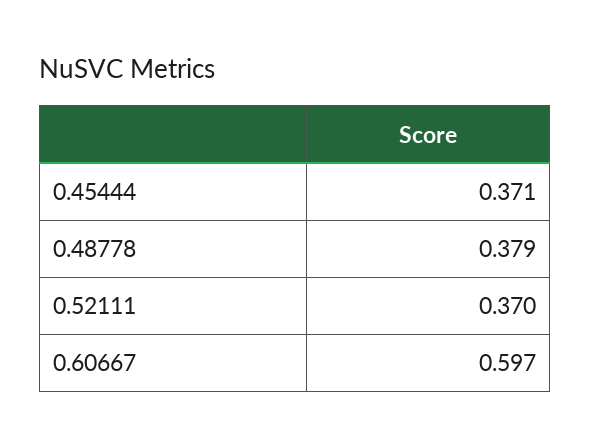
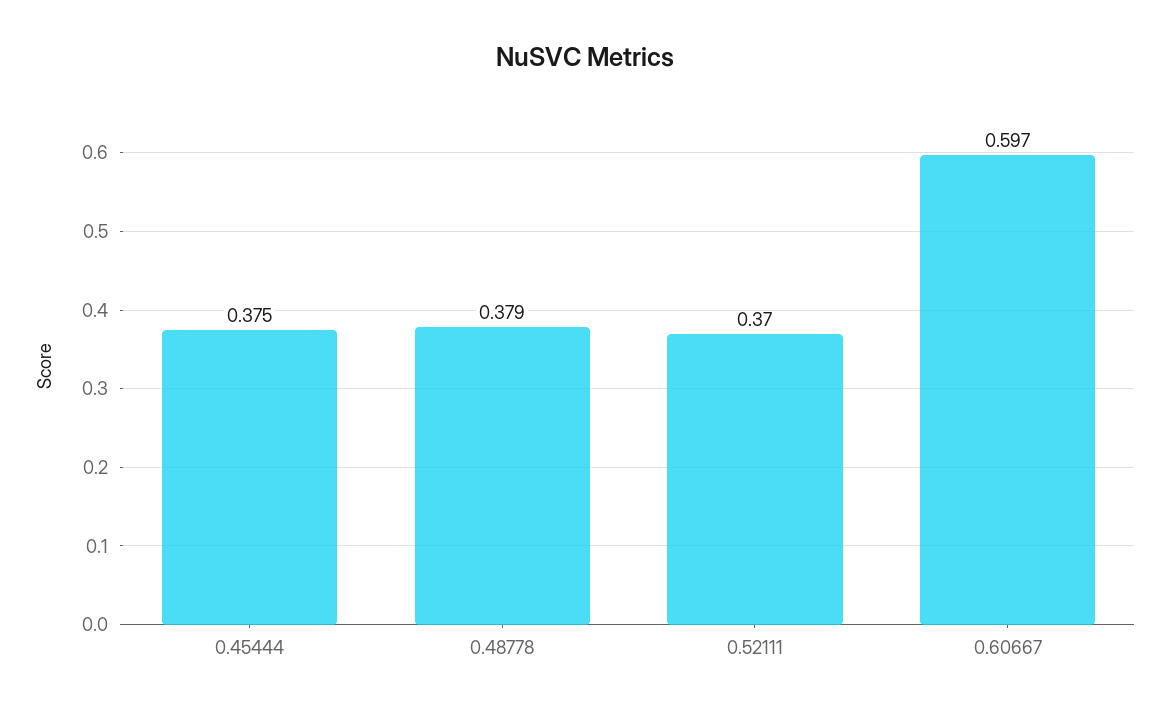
0.45444: 0.371 -> 0.375

